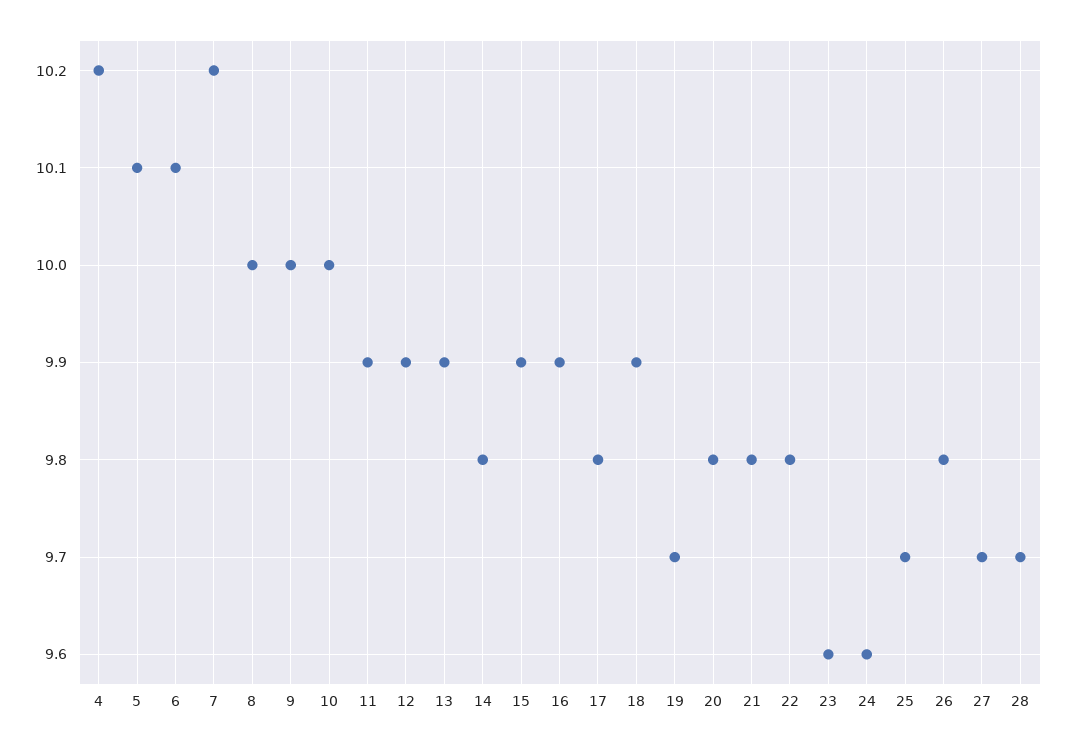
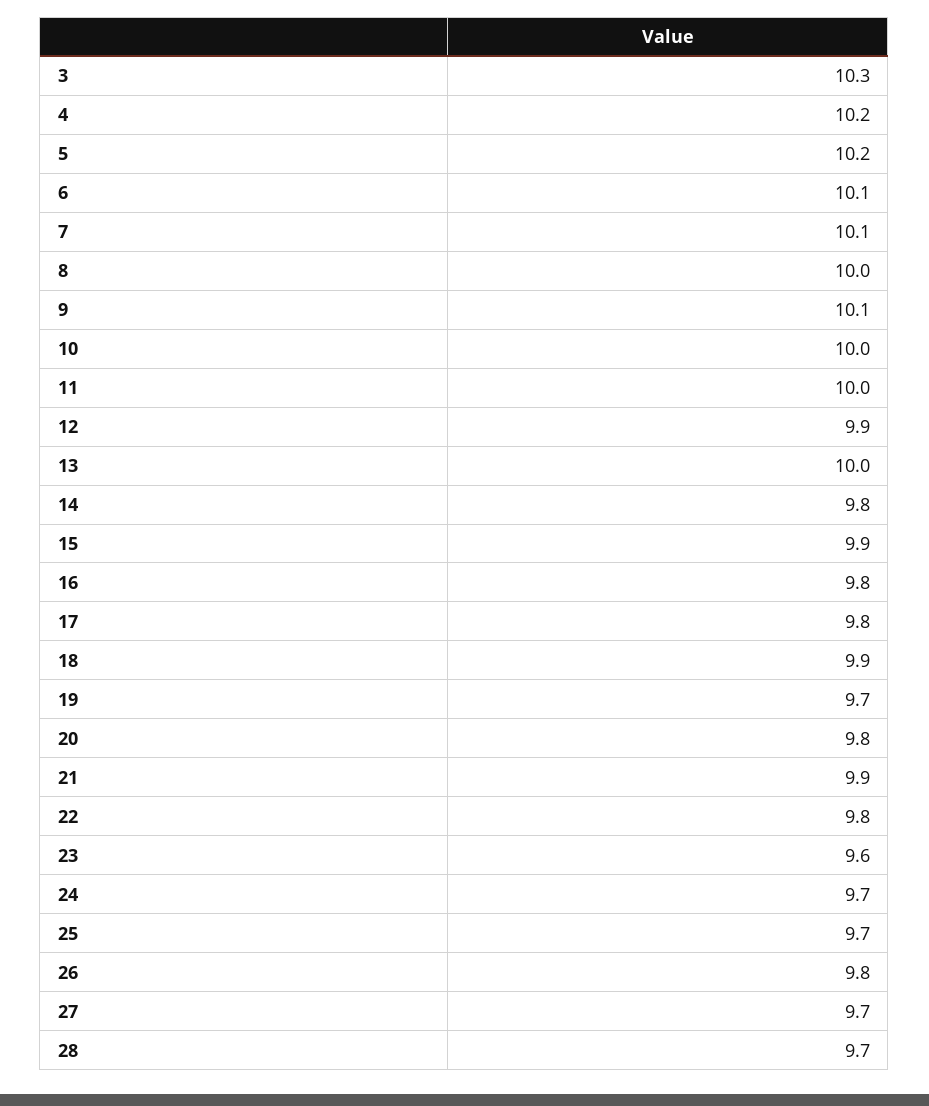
5: 10.1 -> 10.2
7: 10.2 -> 10.1
9: 10 -> 10.1
11: 9.9 -> 10
13: 9.9 -> 10
16: 9.9 -> 9.8
21: 9.8 -> 9.9
24: 9.6 -> 9.7
3: none -> 10.3

